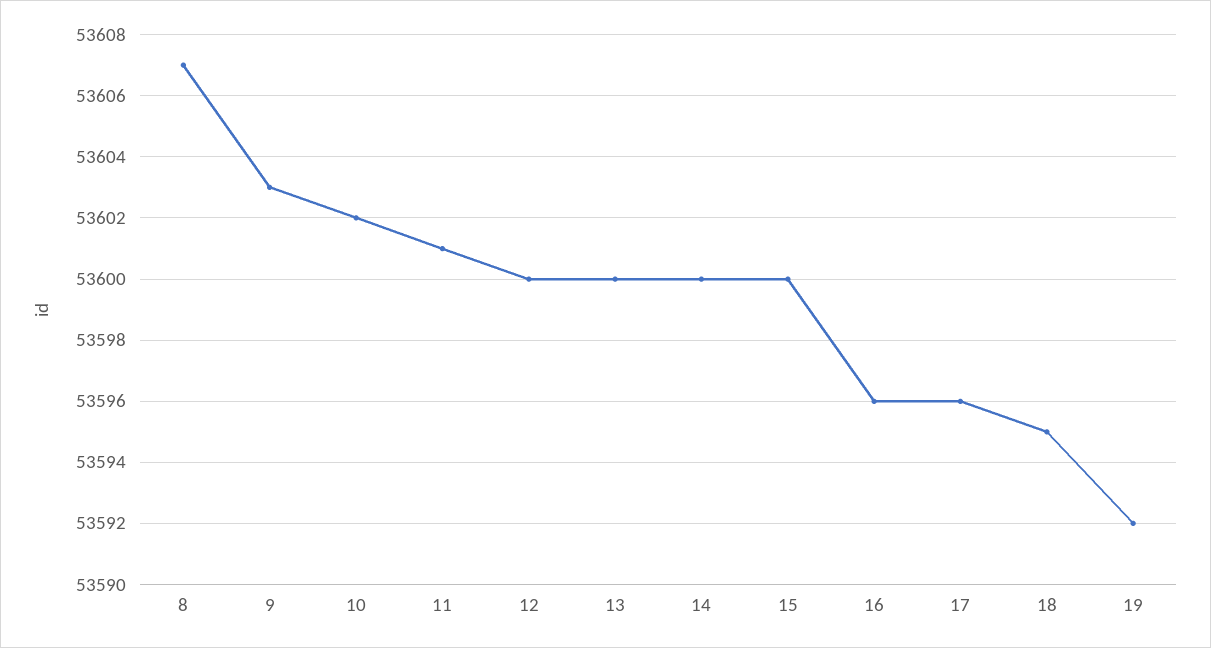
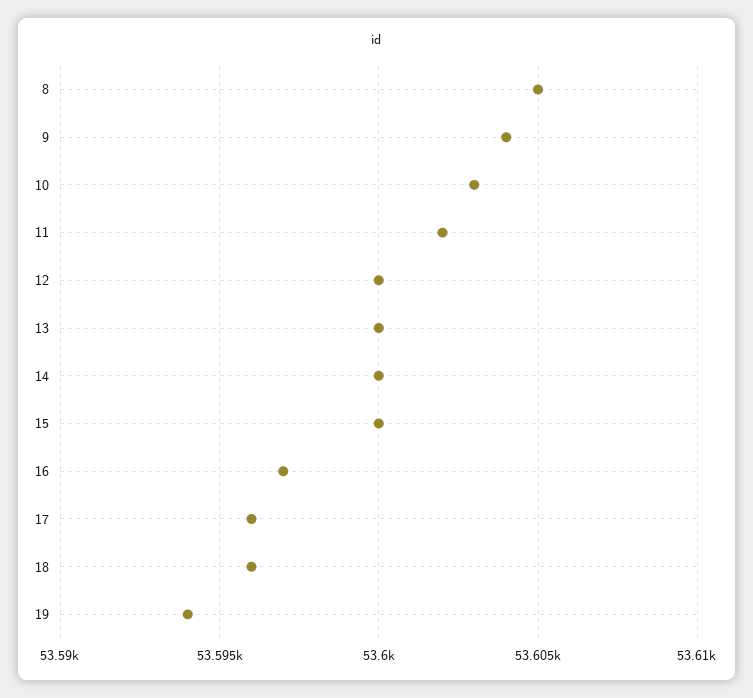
8: 53607 -> 53605
9: 53603 -> 53604
10: 53602 -> 53603
11: 53601 -> 53602
16: 53596 -> 53597
18: 53595 -> 53596
19: 53592 -> 53594

